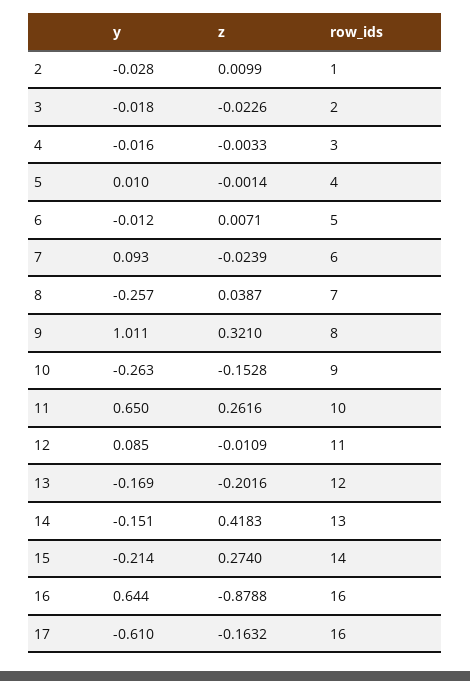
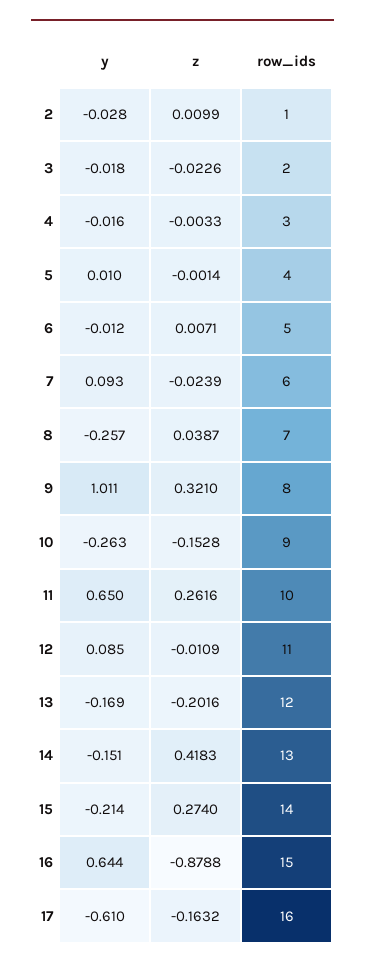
row_ids, 16: 16 -> 15

